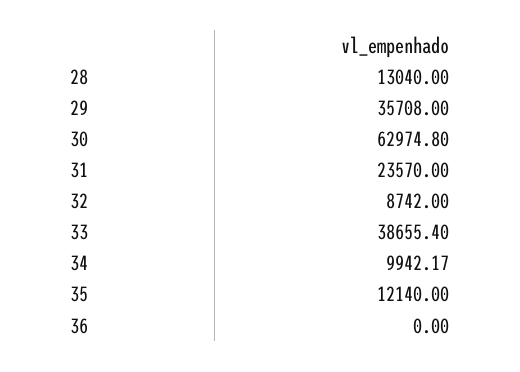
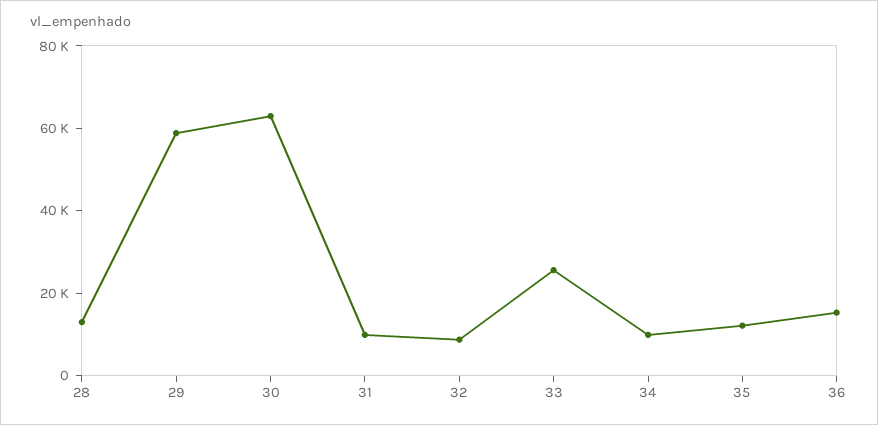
29: 35708 -> 60000
31: 23570 -> 10000
33: 38655.4 -> 25000
36: 0 -> 15000

